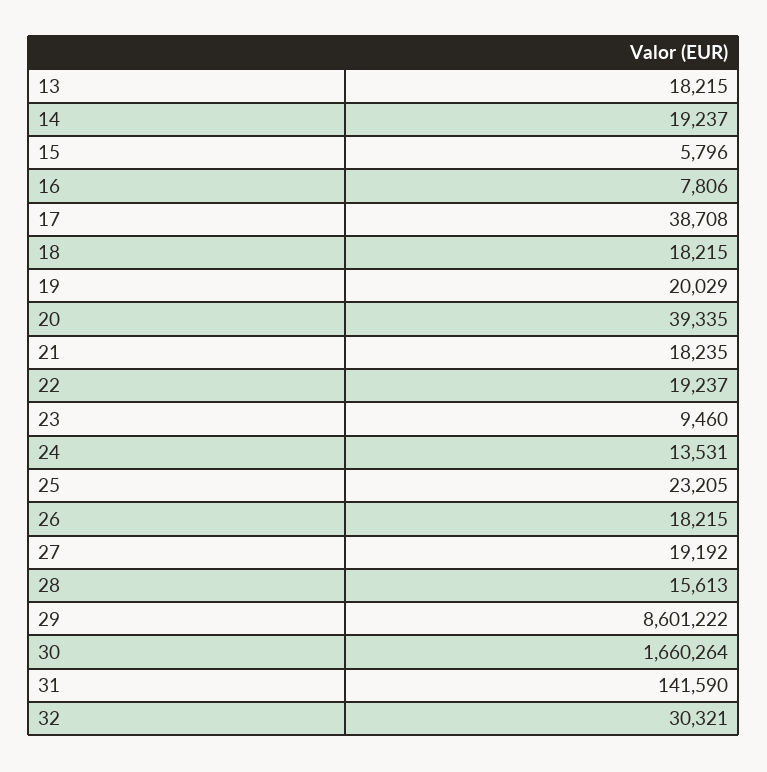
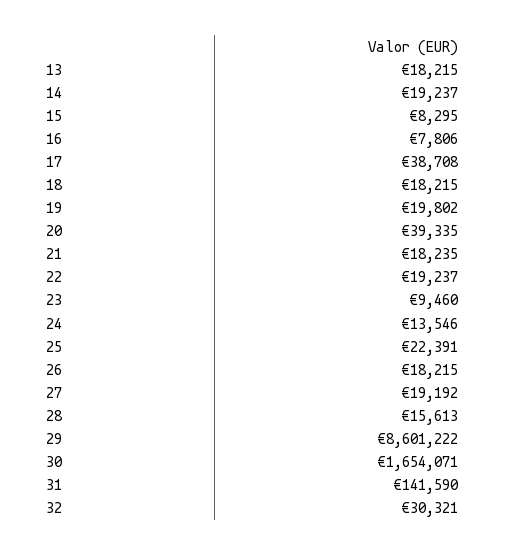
15: 5796 -> 8295
19: 20029 -> 19802
24: 13531 -> 13546
25: 23205 -> 22391
30: 1660264 -> 1654071

